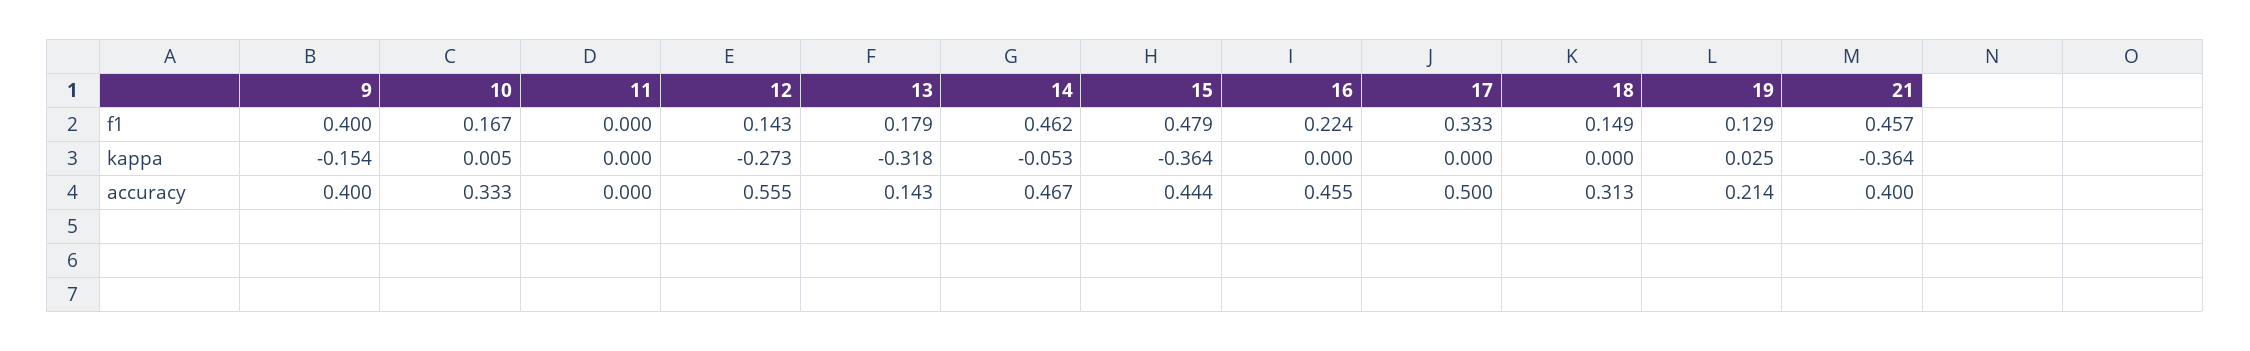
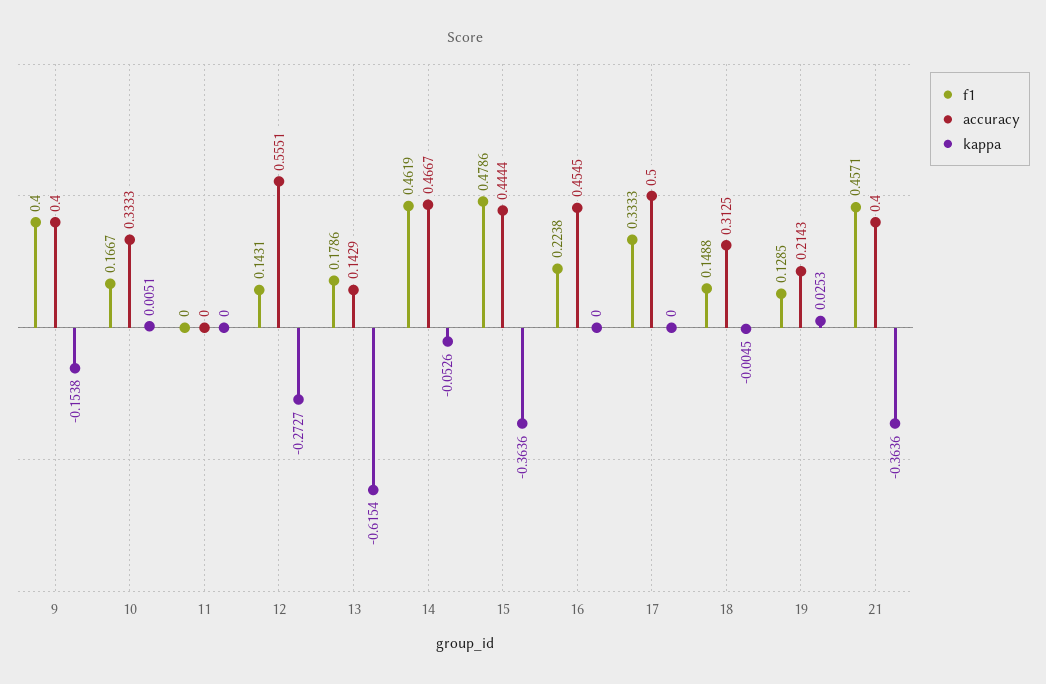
kappa, 13: -0.318 -> -0.6154
kappa, 18: 0 -> -0.0045

